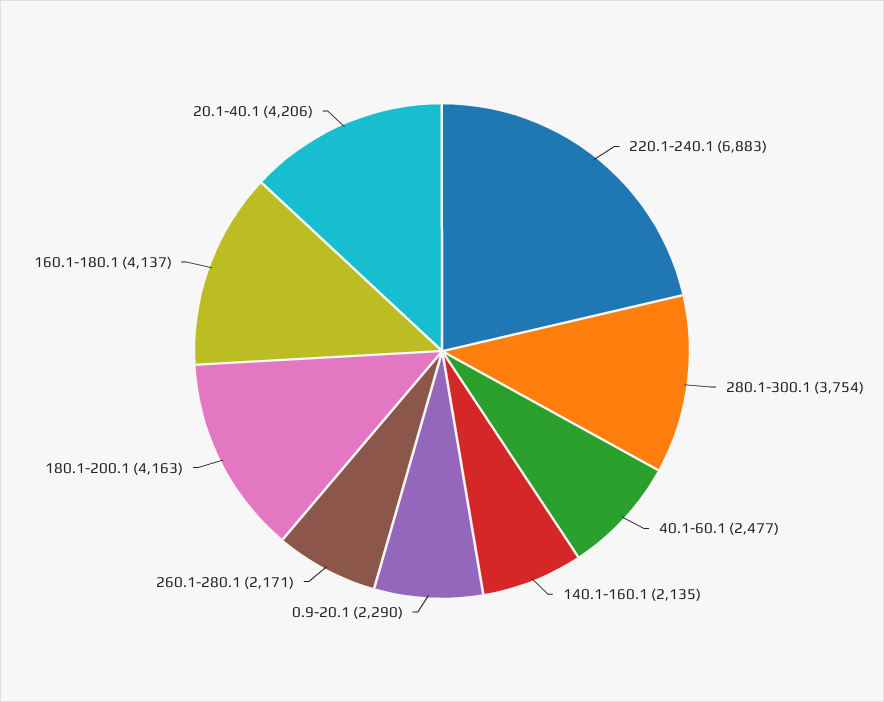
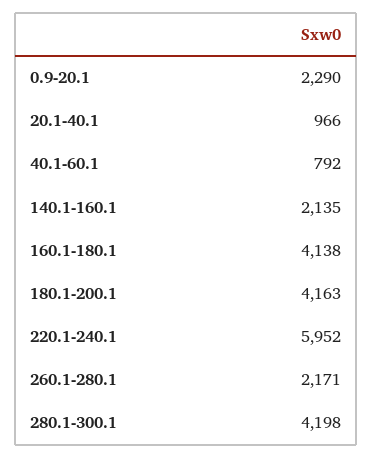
220.1-240.1: 6883 -> 5952
280.1-300.1: 3754 -> 4198
40.1-60.1: 2477 -> 792
160.1-180.1: 4137 -> 4138
20.1-40.1: 4206 -> 966

